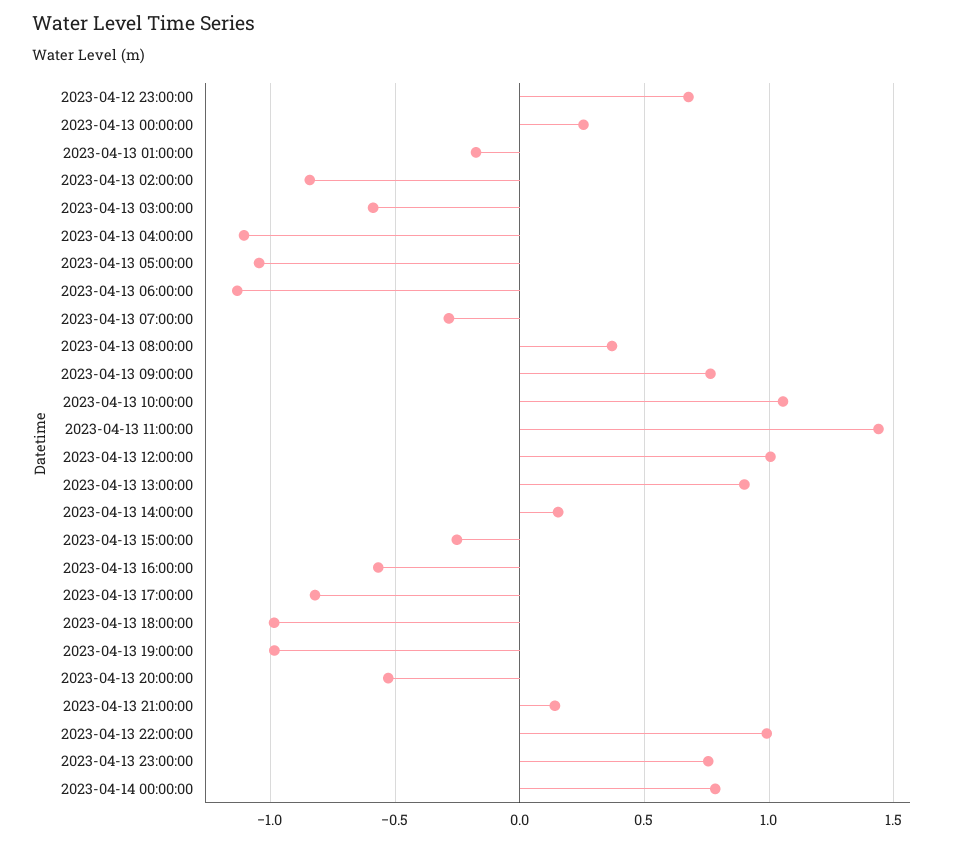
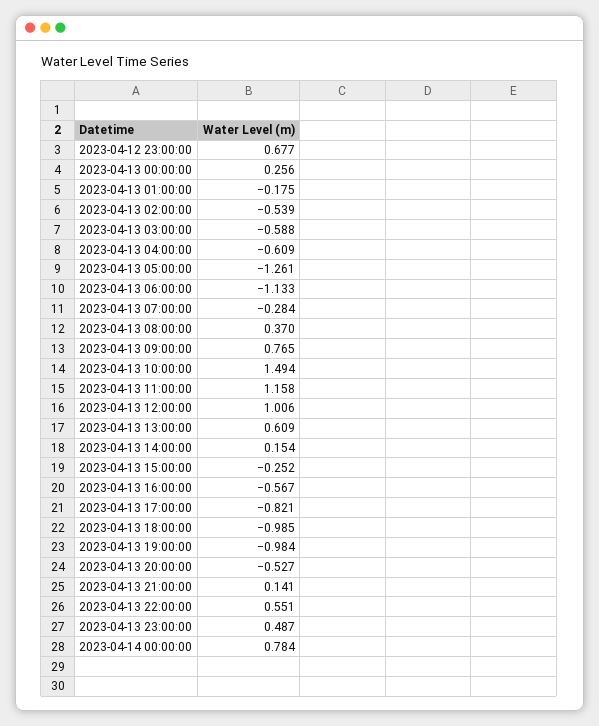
2023-04-13 02:00:00: -0.85 -> -0.539
2023-04-13 04:00:00: -1.1 -> -0.609
2023-04-13 05:00:00: -1.05 -> -1.261
2023-04-13 10:00:00: 1.05 -> 1.494
2023-04-13 11:00:00: 1.45 -> 1.158
2023-04-13 13:00:00: 0.9 -> 0.609
2023-04-13 22:00:00: 1 -> 0.551
2023-04-13 23:00:00: 0.75 -> 0.487

